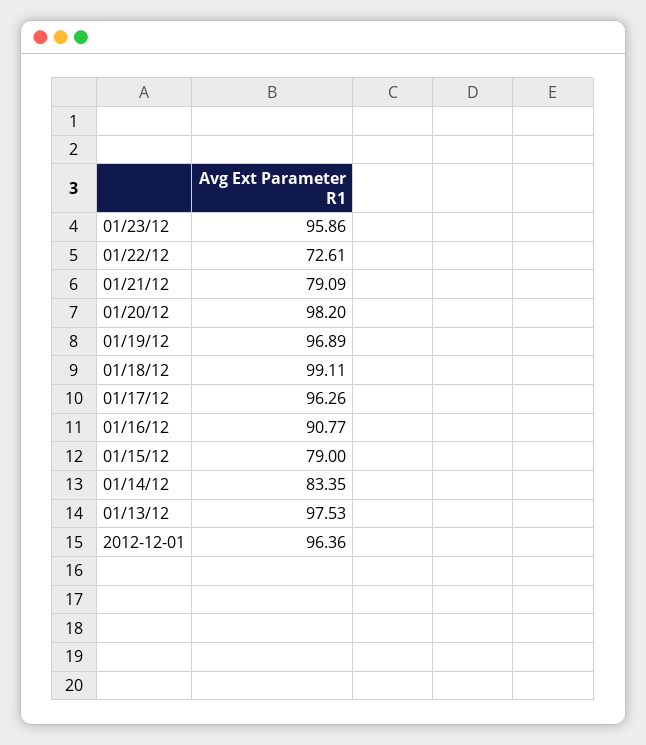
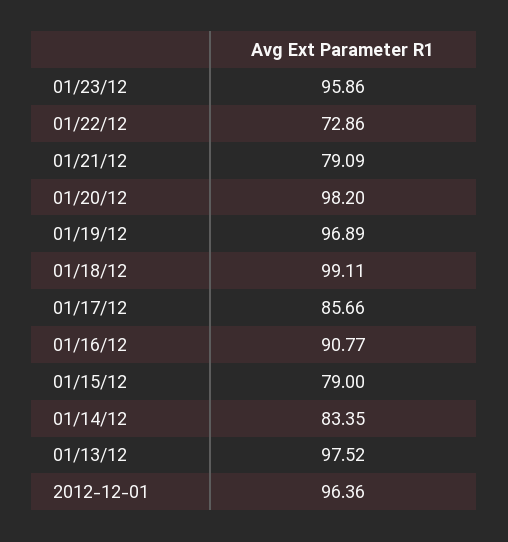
01/22/12: 72.61 -> 72.86
01/17/12: 96.26 -> 85.66
01/13/12: 97.53 -> 97.52

